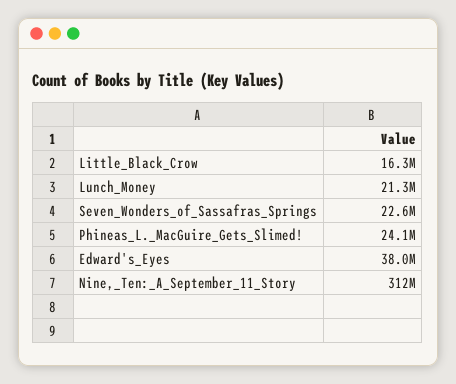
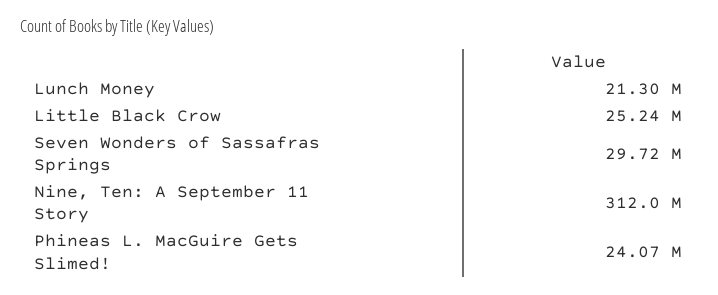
Little_Black_Crow: 16300000 -> 25240000
Seven_Wonders_of_Sassafras_Springs: 22600000 -> 29720000
Edward's_Eyes: 38000000 -> none

